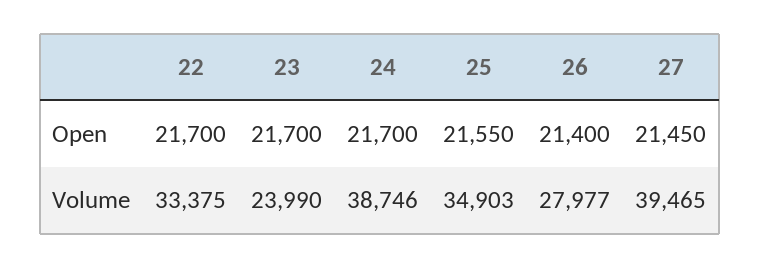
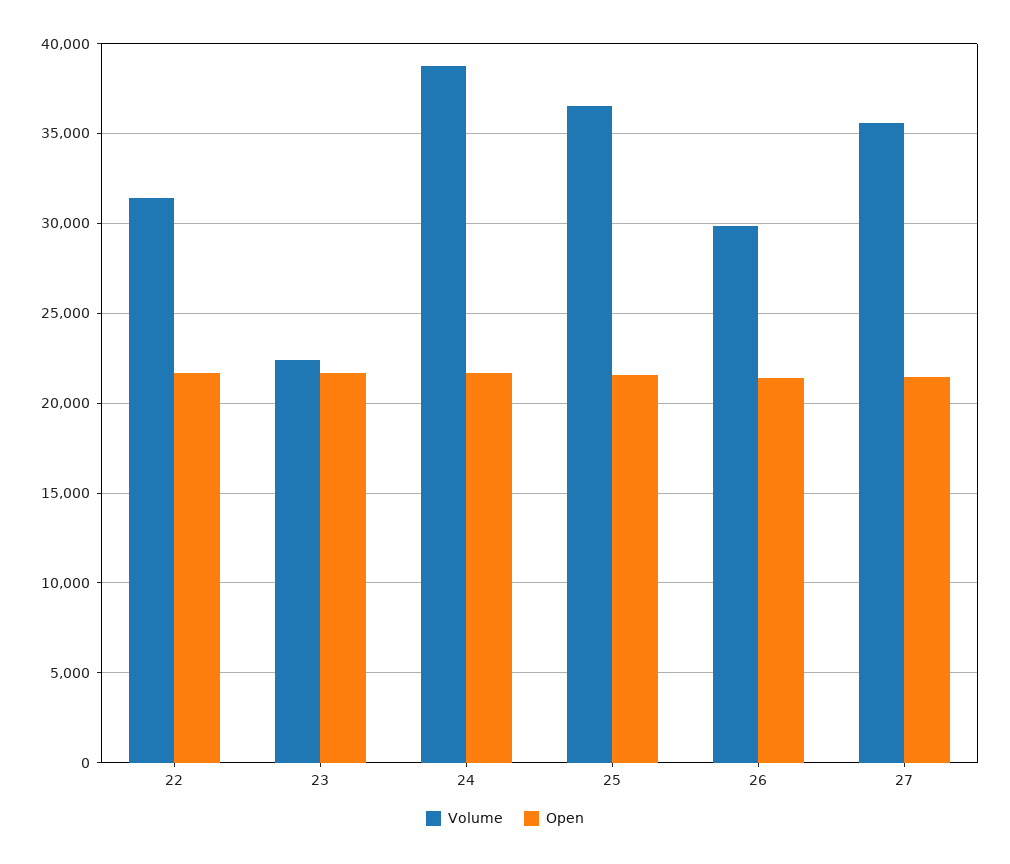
Volume, 22: 33375 -> 31500
Volume, 23: 23990 -> 22500
Volume, 25: 34903 -> 36500
Volume, 26: 27977 -> 30000
Volume, 27: 39465 -> 35500

